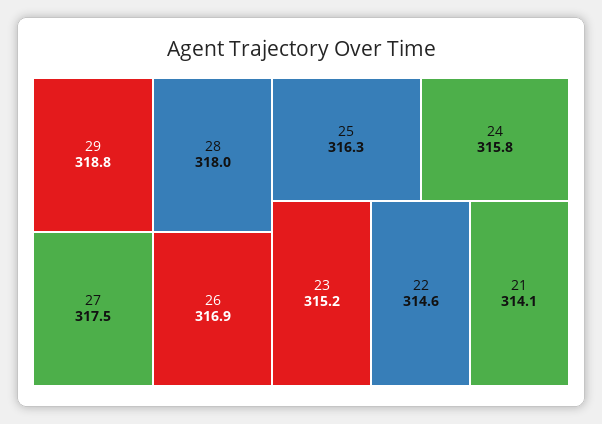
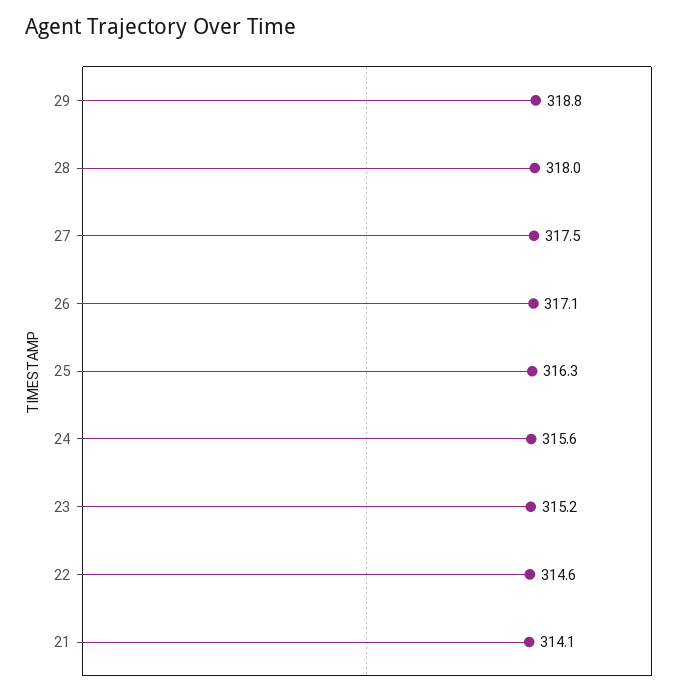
26: 316.9 -> 317.1
24: 315.8 -> 315.6

